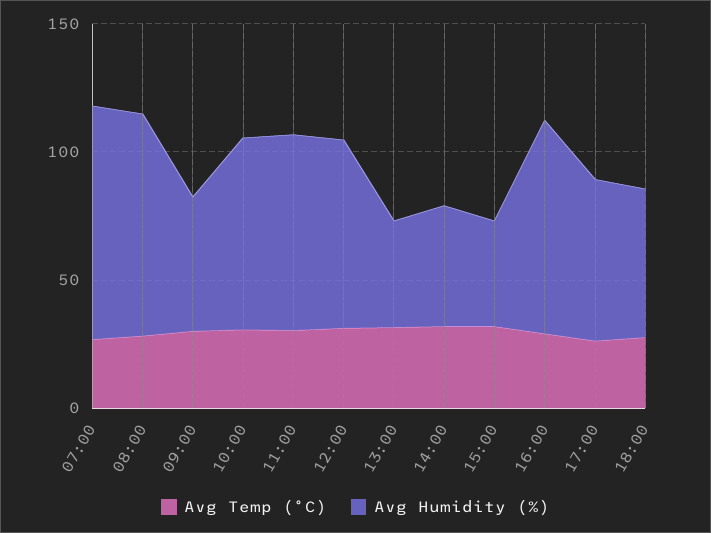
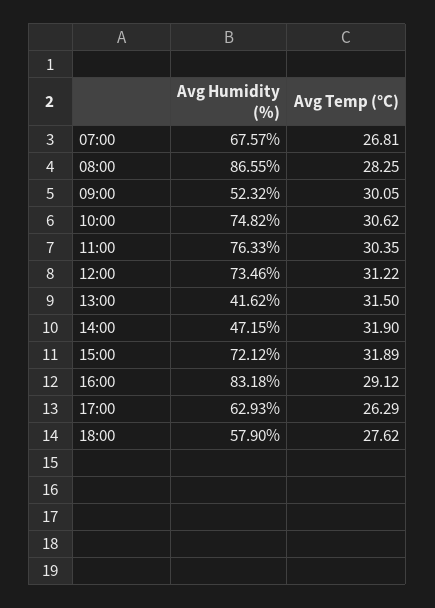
Avg Humidity (%), 07:00: 90 -> 67.57
Avg Humidity (%), 15:00: 40 -> 72.12

